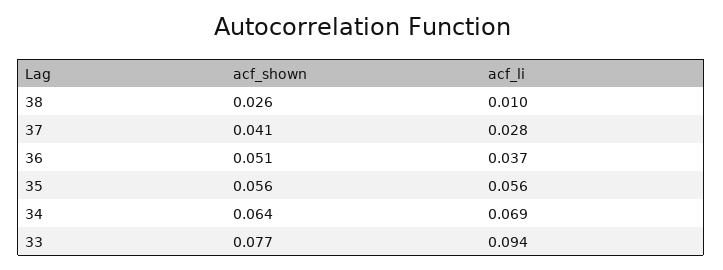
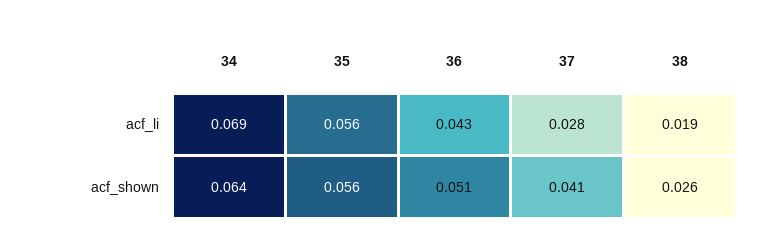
acf_li, 38: 0.01 -> 0.019
acf_li, 36: 0.037 -> 0.043
acf_shown, 33: 0.077 -> none
acf_li, 33: 0.094 -> none

